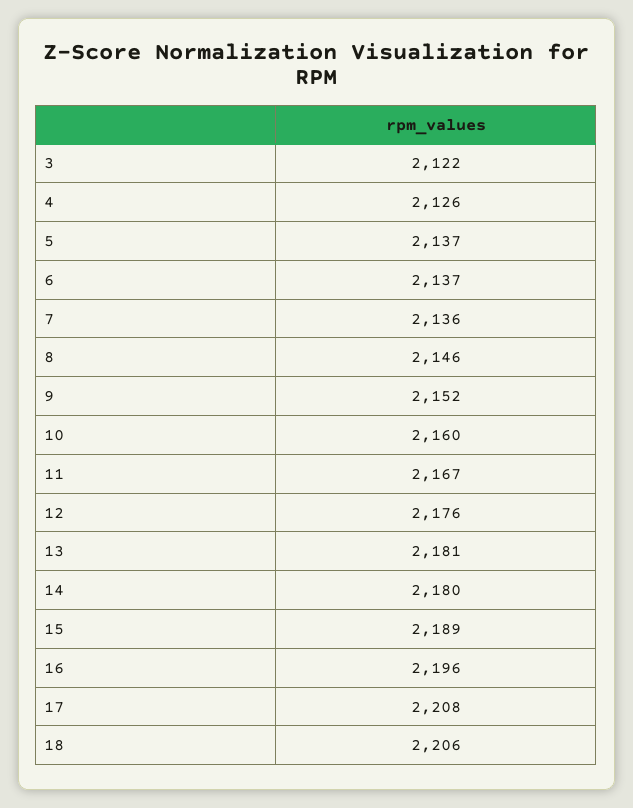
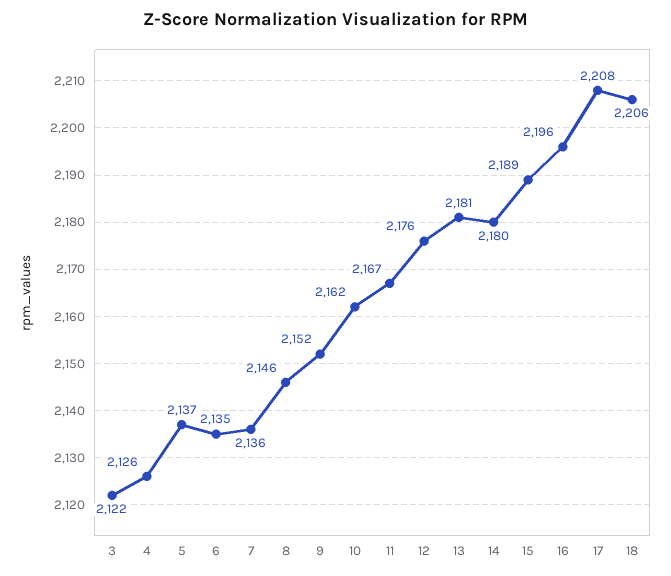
6: 2137 -> 2135
10: 2160 -> 2162

